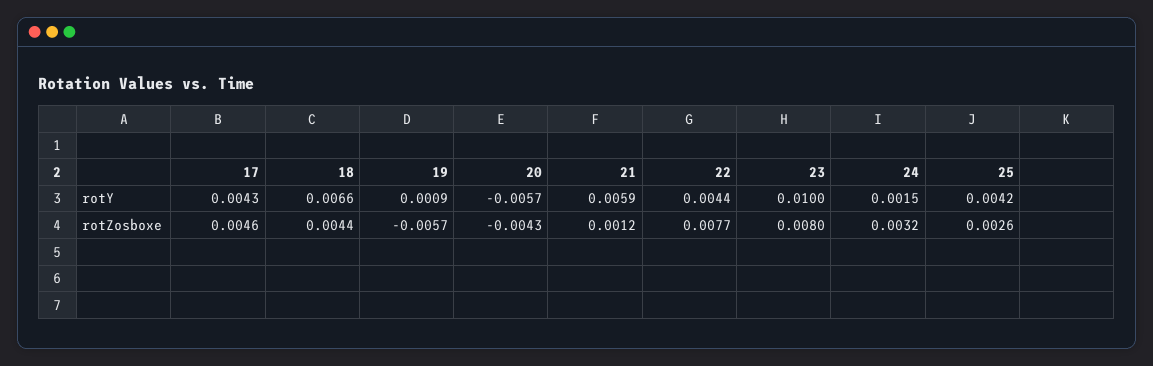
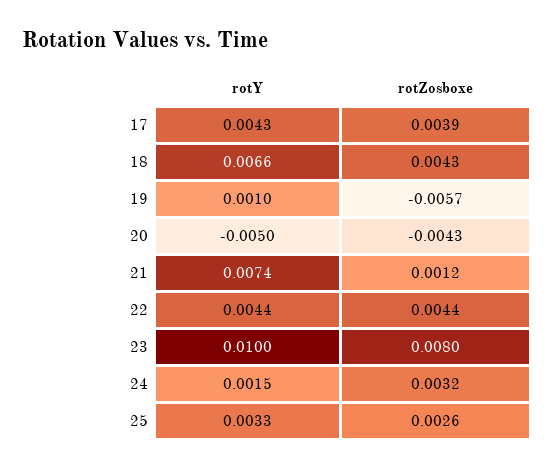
19, rotY: 0.0009 -> 0.001
20, rotY: -0.0057 -> -0.005
21, rotY: 0.0059 -> 0.0074
25, rotY: 0.0042 -> 0.0033
17, rotZosboxe: 0.0046 -> 0.0039
18, rotZosboxe: 0.0044 -> 0.0043
22, rotZosboxe: 0.0077 -> 0.0044

